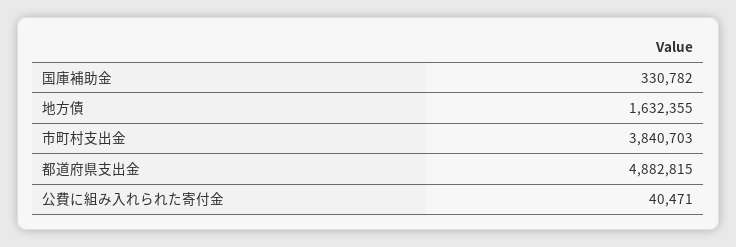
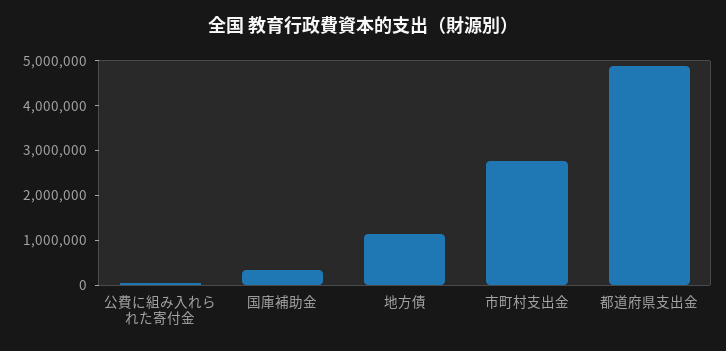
地方債: 1632355 -> 1200000
市町村支出金: 3840703 -> 2800000

